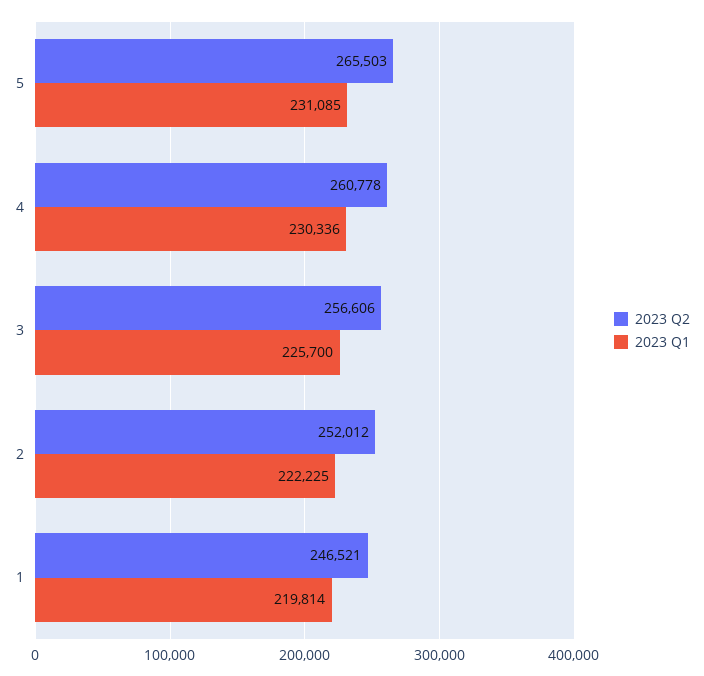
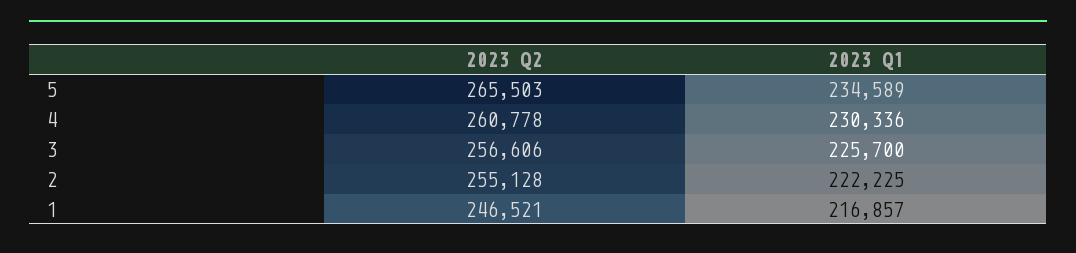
2023 Q1, 5: 231085 -> 234589
2023 Q2, 2: 252012 -> 255128
2023 Q1, 1: 219814 -> 216857

